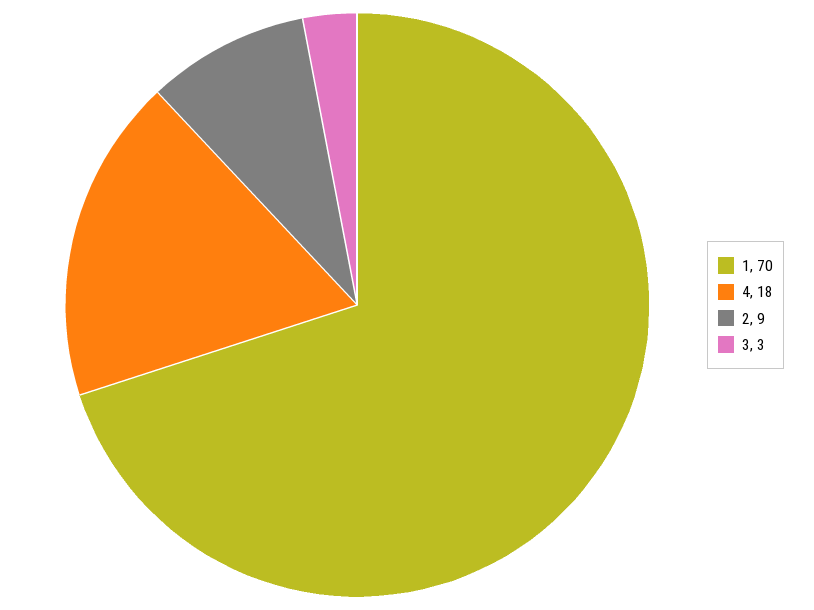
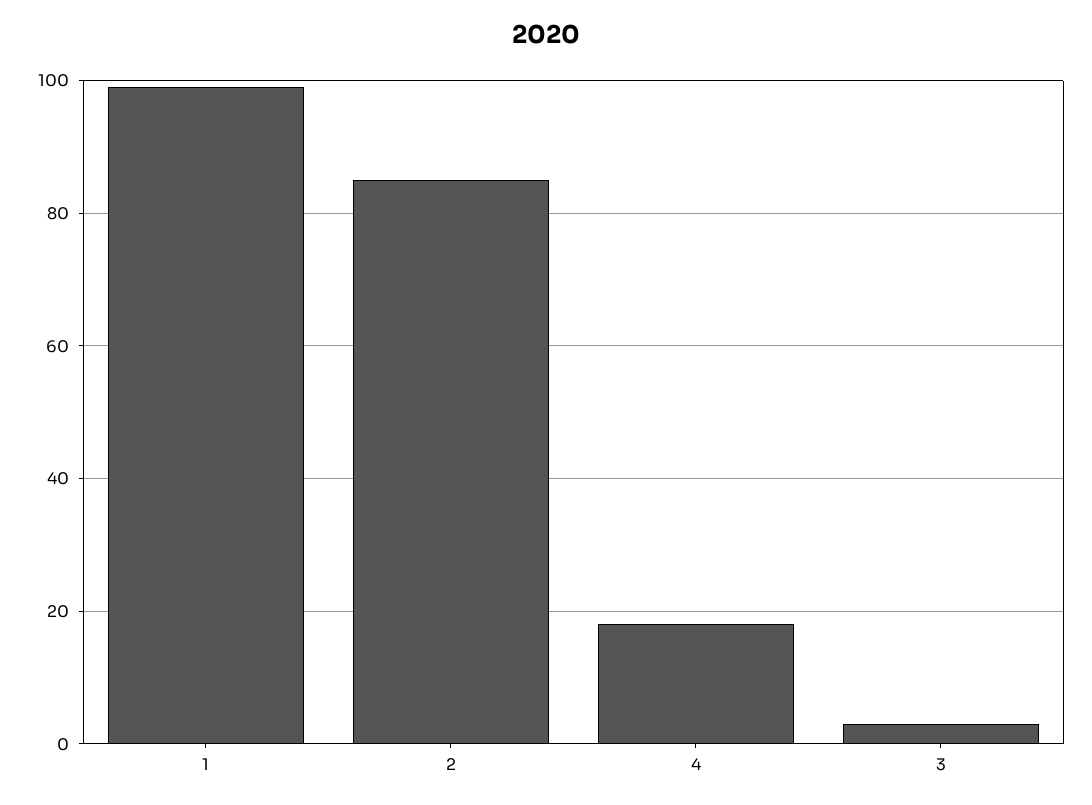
1: 70 -> 100
2: 9 -> 85

